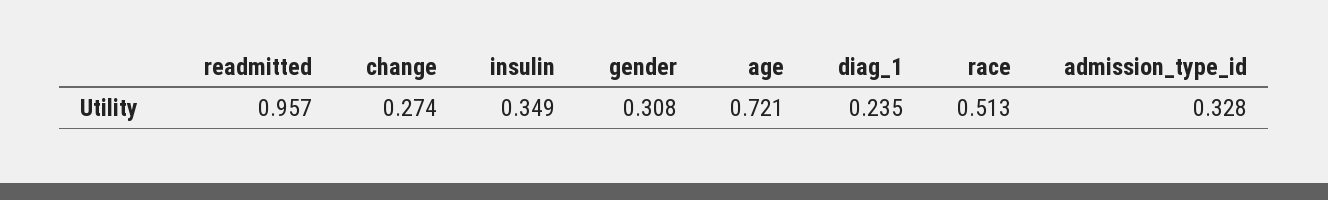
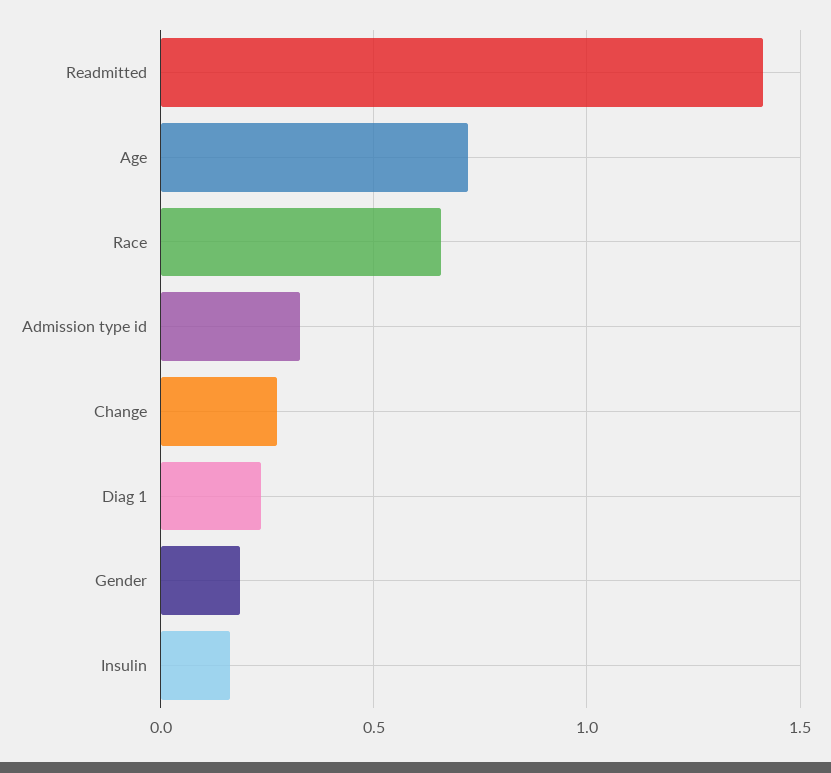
readmitted: 0.957 -> 1.4
insulin: 0.349 -> 0.15
gender: 0.308 -> 0.2
race: 0.513 -> 0.65

